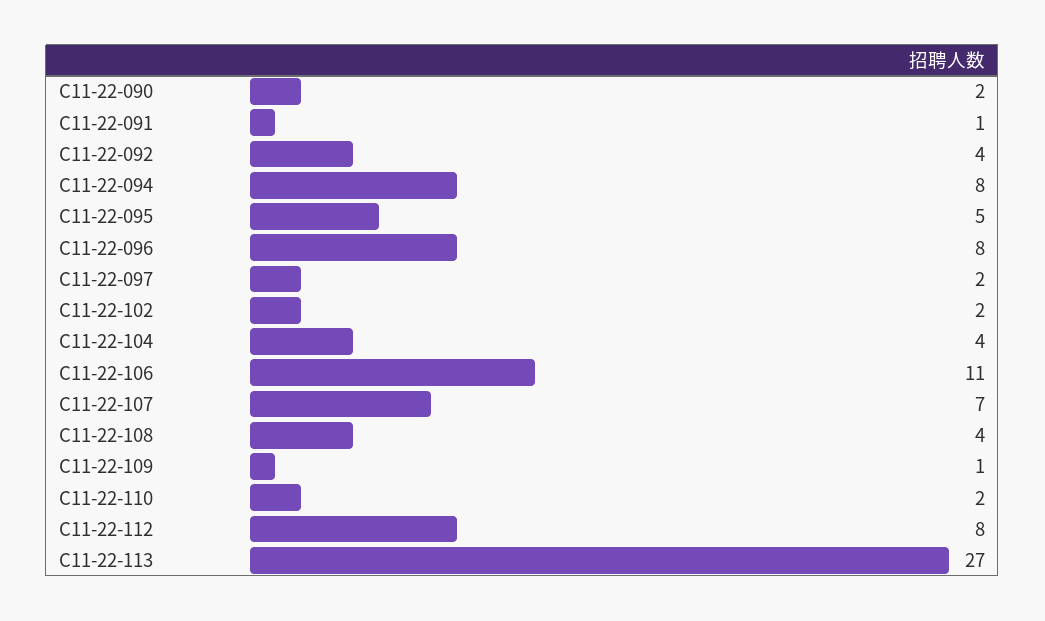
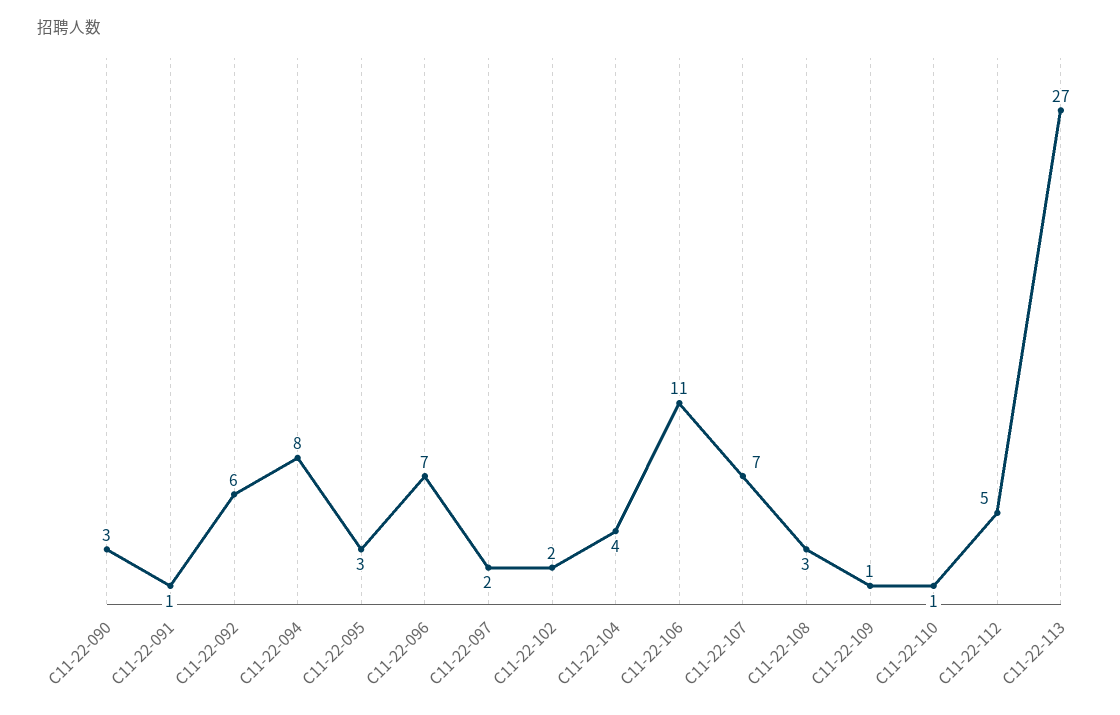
C11-22-090: 2 -> 3
C11-22-092: 4 -> 6
C11-22-095: 5 -> 3
C11-22-096: 8 -> 7
C11-22-108: 4 -> 3
C11-22-110: 2 -> 1
C11-22-112: 8 -> 5

